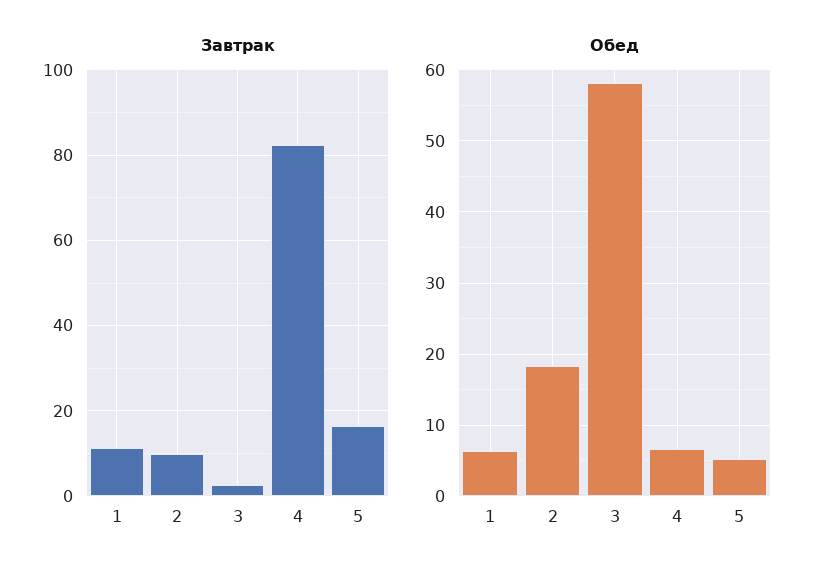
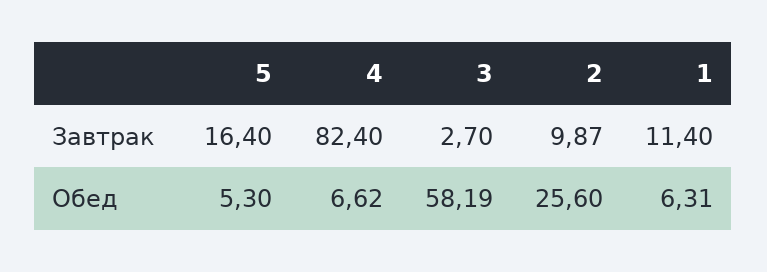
Обед, 2: 18 -> 25.6

